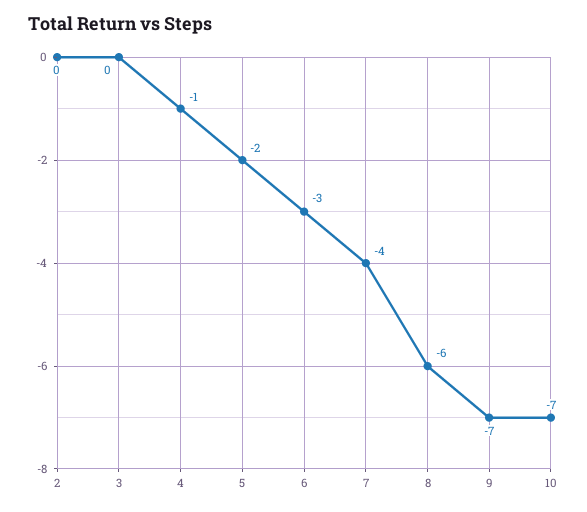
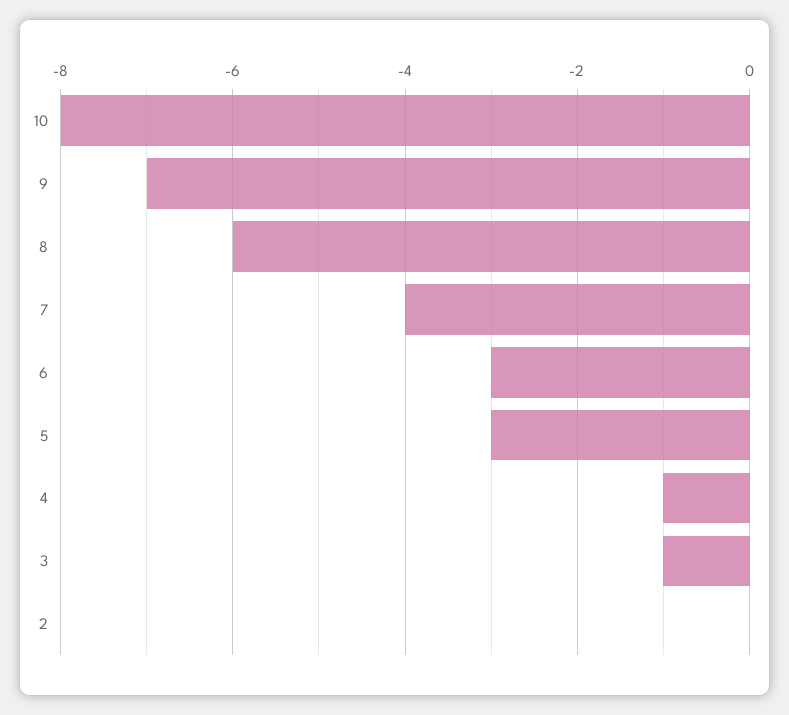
3: 0 -> -1
5: -2 -> -3
10: -7 -> -8

